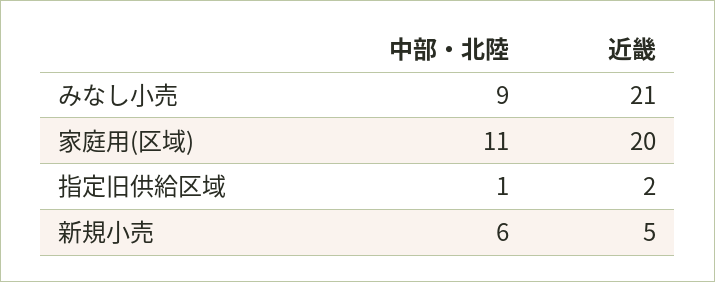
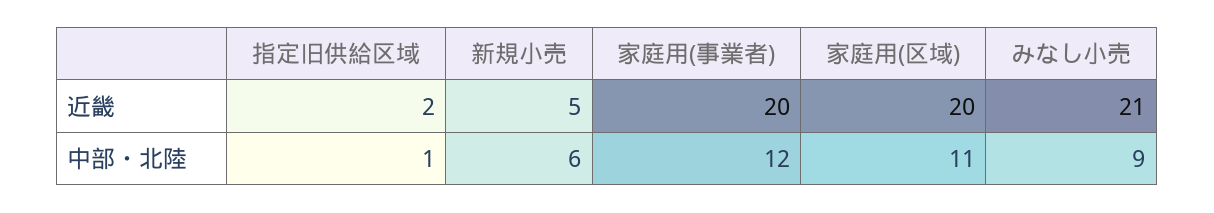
近畿, 家庭用(事業者): none -> 20
中部・北陸, 家庭用(事業者): none -> 12

